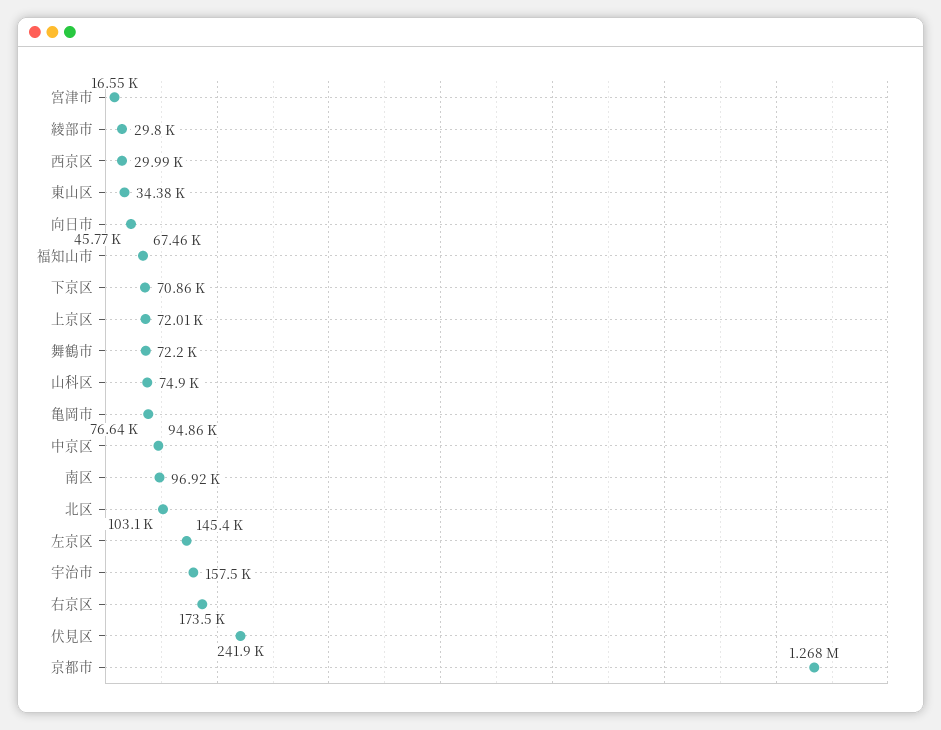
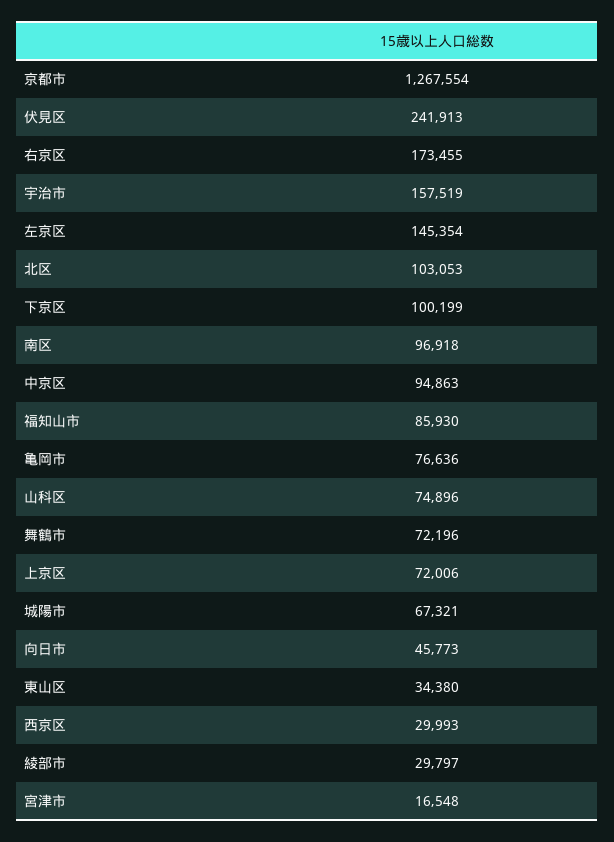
福知山市: 67460 -> 85930
下京区: 70860 -> 100199
城陽市: none -> 67321

